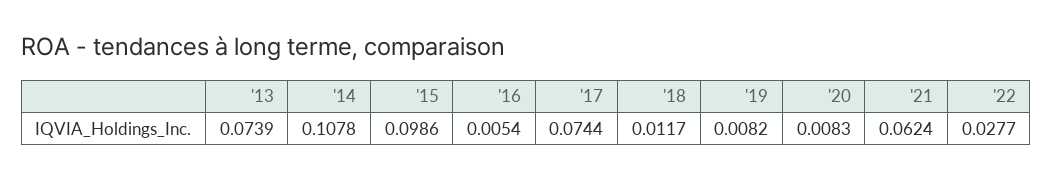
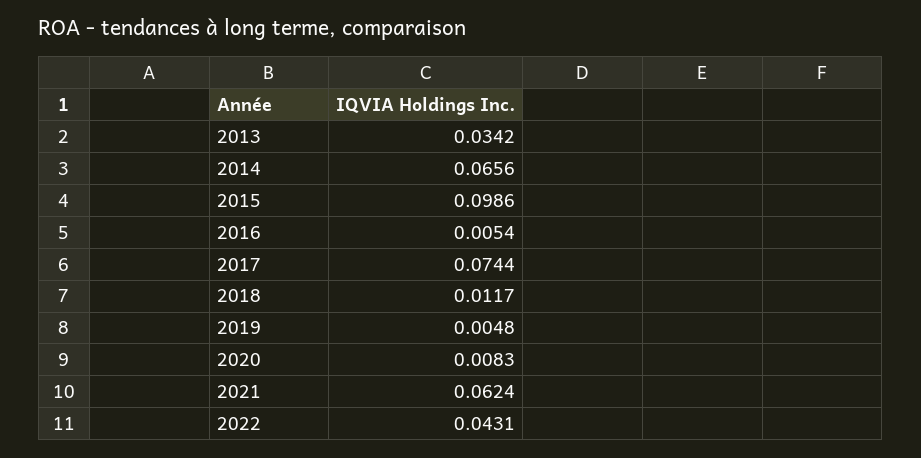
'13: 0.0739 -> 0.0342
'14: 0.1078 -> 0.0656
'19: 0.0082 -> 0.0048
'22: 0.0277 -> 0.0431

